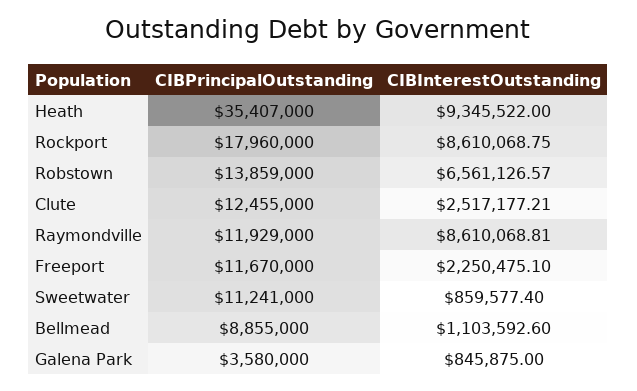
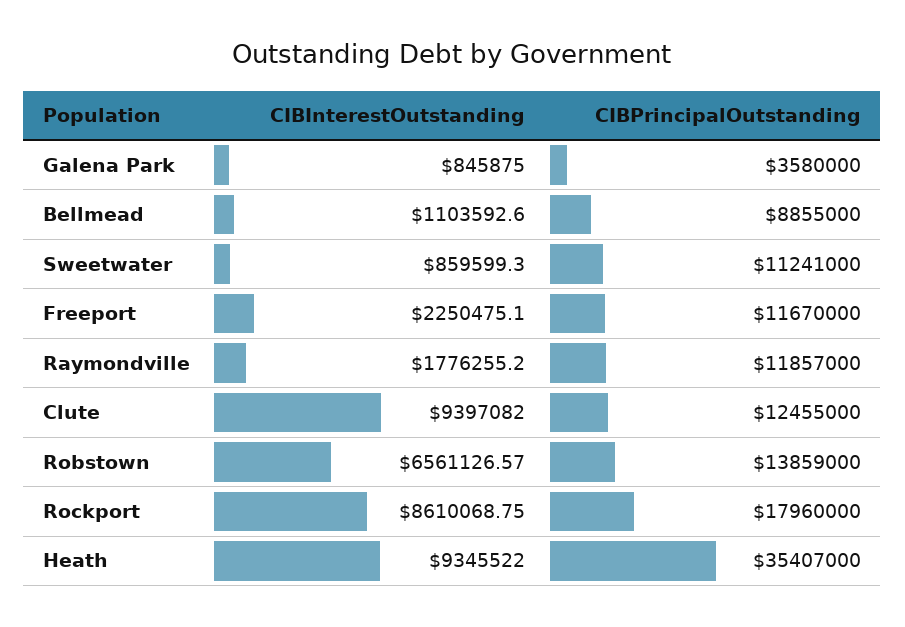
CIBInterestOutstanding, Clute: 2517177.21 -> 9397082
CIBPrincipalOutstanding, Raymondville: 11929000 -> 11857000
CIBInterestOutstanding, Raymondville: 8610068.81 -> 1776255.2
CIBInterestOutstanding, Sweetwater: 859577.4 -> 859599.3

